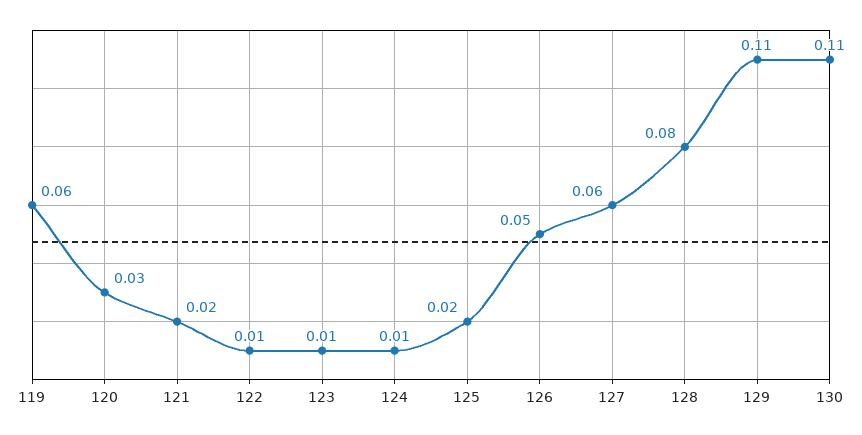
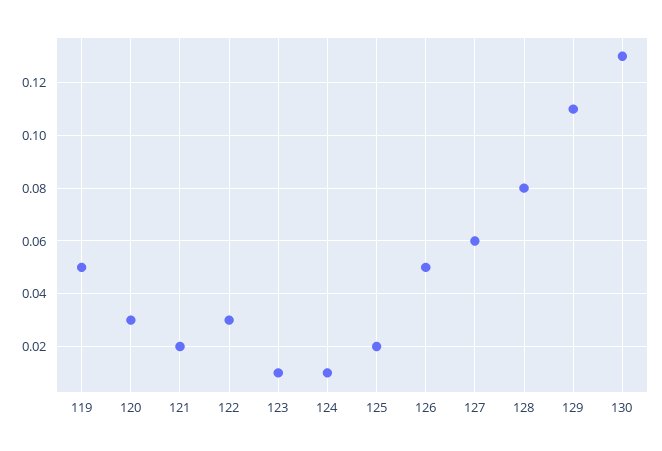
119: 0.06 -> 0.05
122: 0.01 -> 0.03
130: 0.11 -> 0.13

